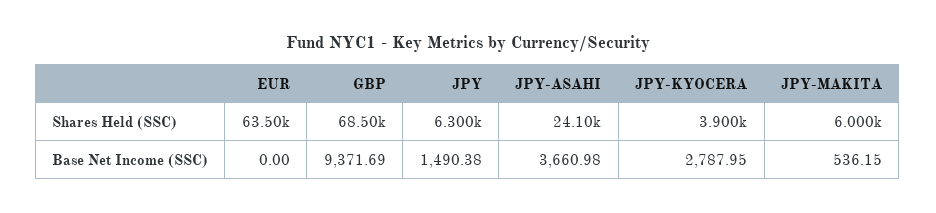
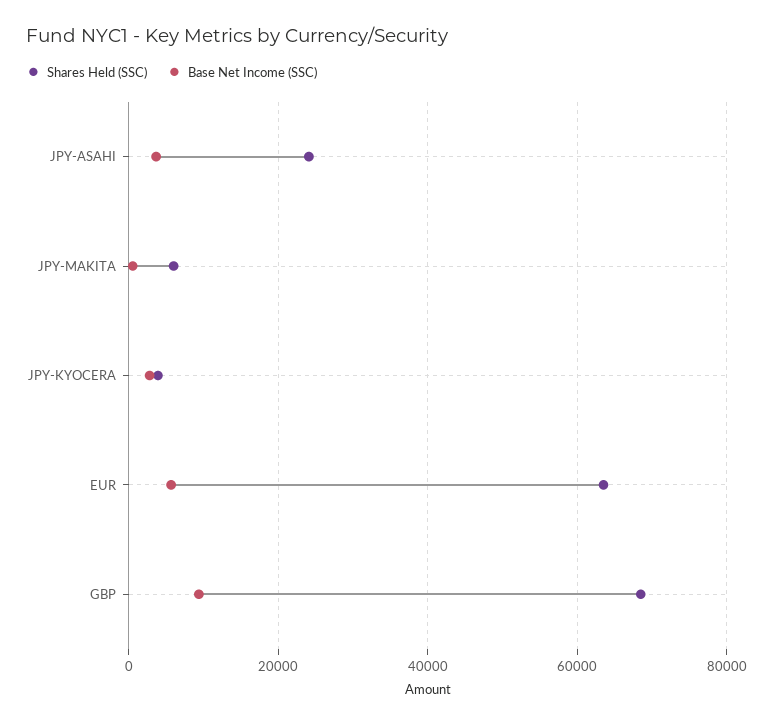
Shares Held (SSC), JPY: 6300 -> none
Base Net Income (SSC), EUR: 0 -> 6000
Base Net Income (SSC), JPY: 1490.38 -> none

